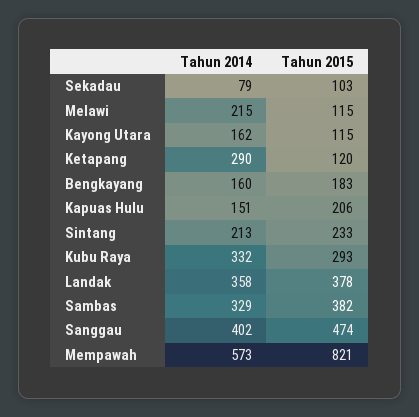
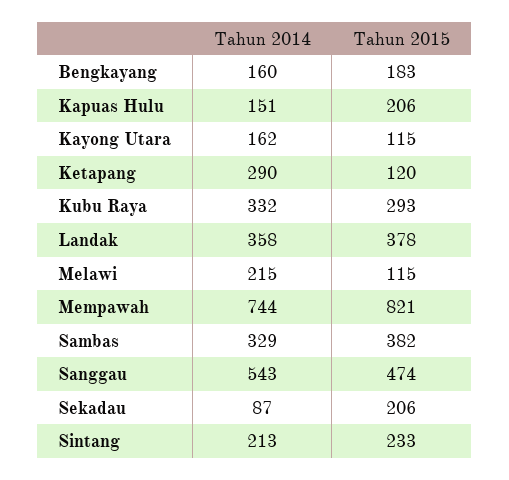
Tahun 2014, Sekadau: 79 -> 87
Tahun 2015, Sekadau: 103 -> 206
Tahun 2014, Sanggau: 402 -> 543
Tahun 2014, Mempawah: 573 -> 744

